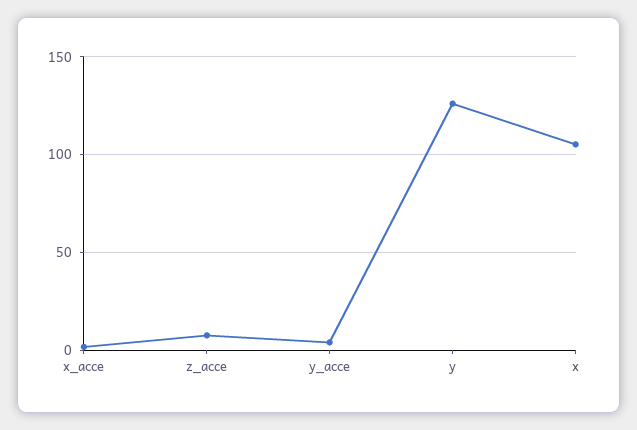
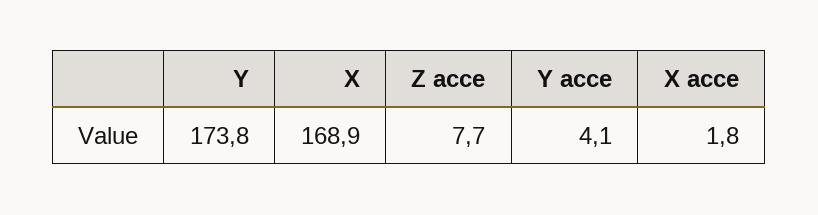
y: 125 -> 173.8
x: 105 -> 168.9

